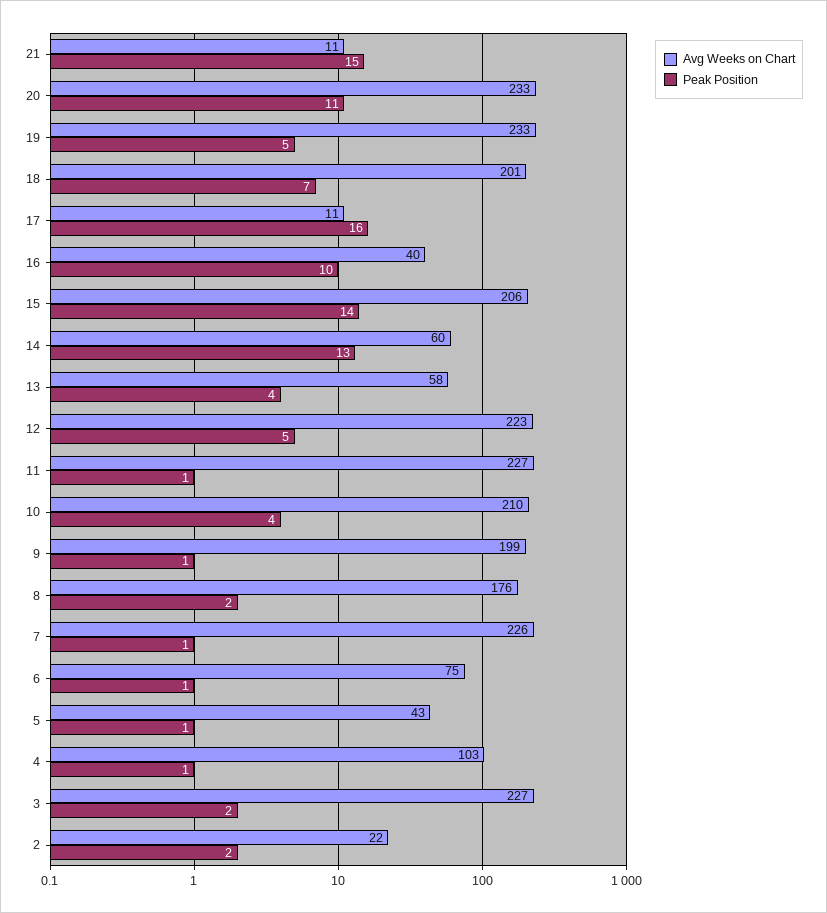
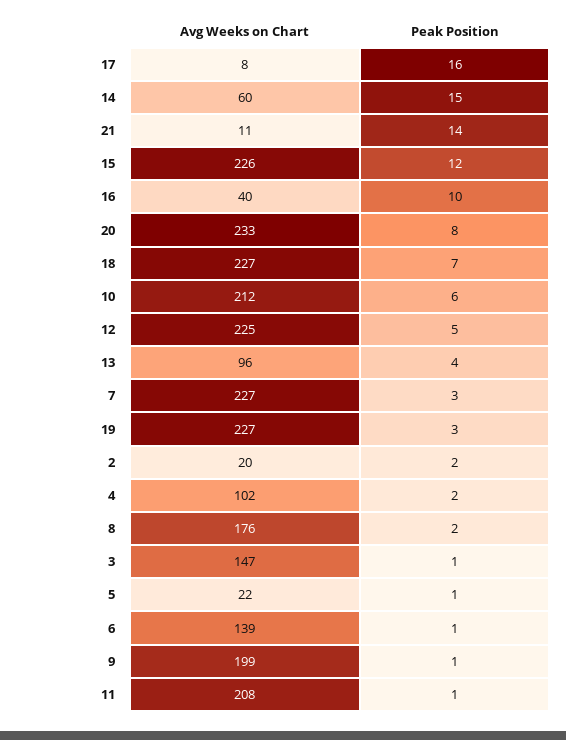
Peak Position, 21: 15 -> 14
Peak Position, 20: 11 -> 8
Avg Weeks on Chart, 19: 233 -> 227
Peak Position, 19: 5 -> 3
Avg Weeks on Chart, 18: 201 -> 227
Avg Weeks on Chart, 17: 11 -> 8
Avg Weeks on Chart, 15: 206 -> 226
Peak Position, 15: 14 -> 12
Peak Position, 14: 13 -> 15
Avg Weeks on Chart, 13: 58 -> 96
Avg Weeks on Chart, 12: 223 -> 225
Avg Weeks on Chart, 11: 227 -> 208
Avg Weeks on Chart, 10: 210 -> 212
Peak Position, 10: 4 -> 6
Avg Weeks on Chart, 7: 226 -> 227
Peak Position, 7: 1 -> 3
Avg Weeks on Chart, 6: 75 -> 139
Avg Weeks on Chart, 5: 43 -> 22
Avg Weeks on Chart, 4: 103 -> 102
Peak Position, 4: 1 -> 2
Avg Weeks on Chart, 3: 227 -> 147
Peak Position, 3: 2 -> 1
Avg Weeks on Chart, 2: 22 -> 20

